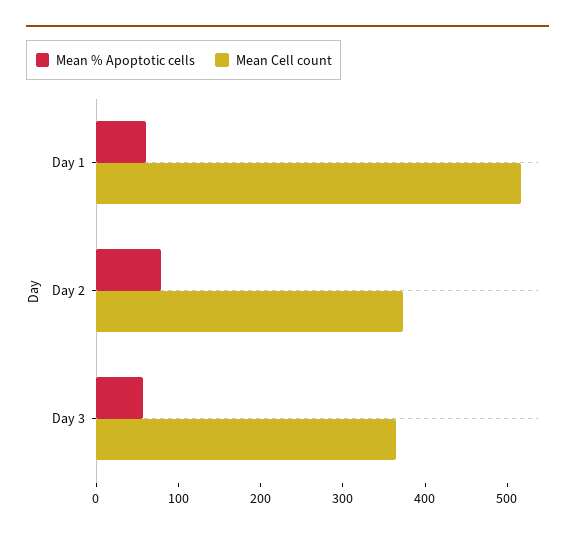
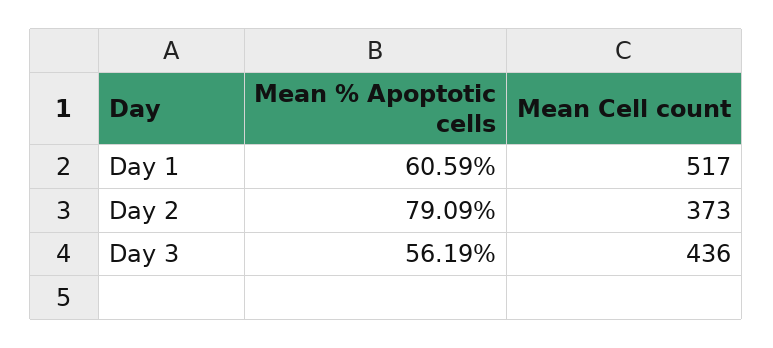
Mean Cell count, Day 3: 360 -> 436

